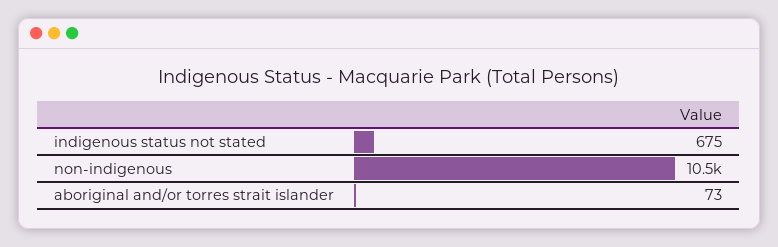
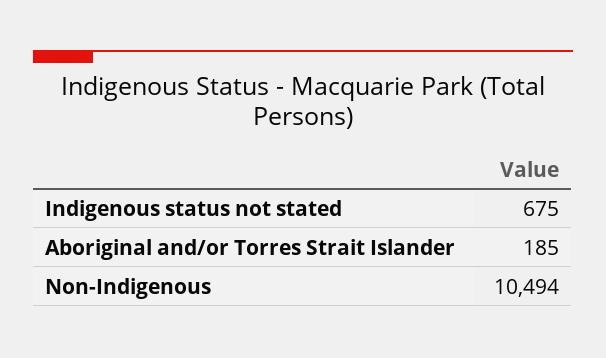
aboriginal and/or torres strait islander: 73 -> 185

